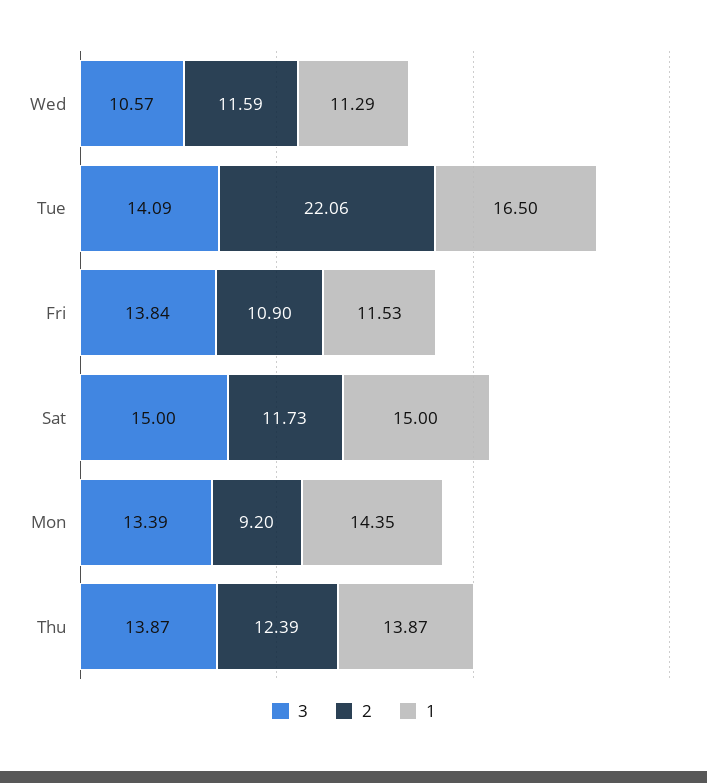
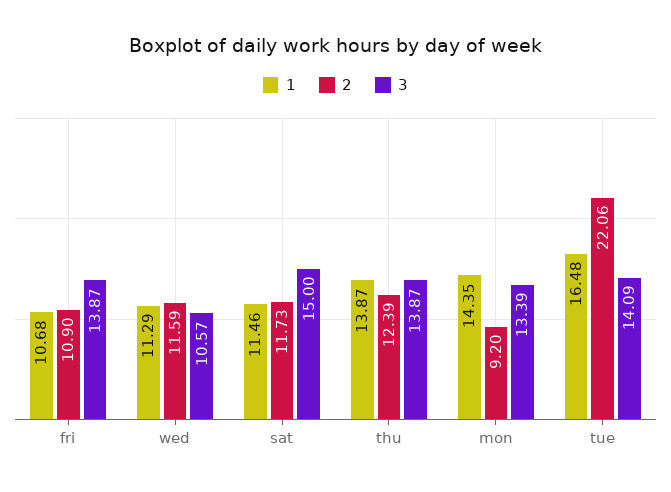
1, Tue: 16.5 -> 16.48
3, Fri: 13.84 -> 13.87
1, Fri: 11.53 -> 10.68
1, Sat: 15 -> 11.46

